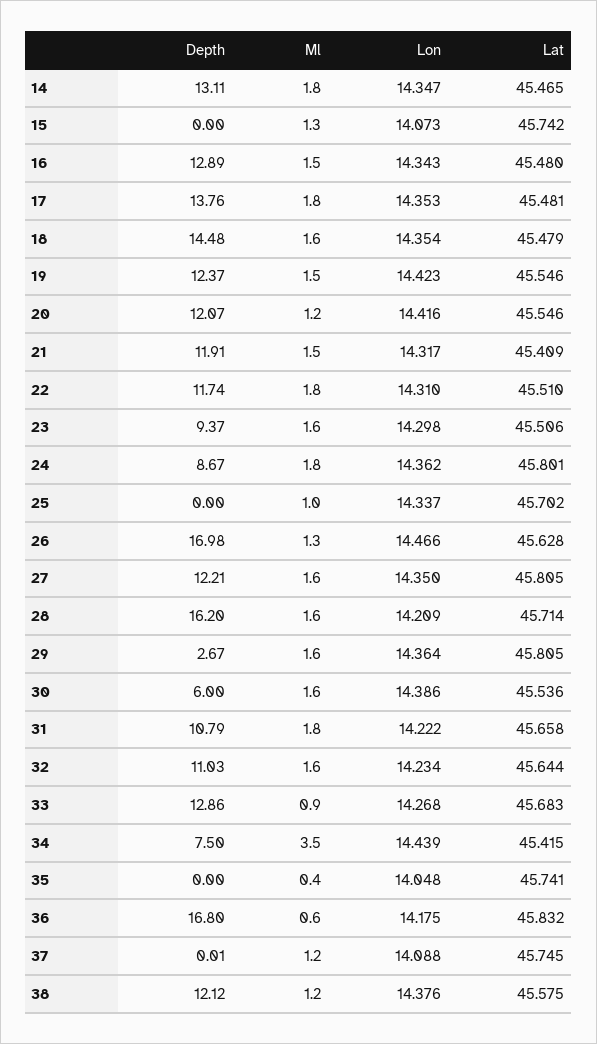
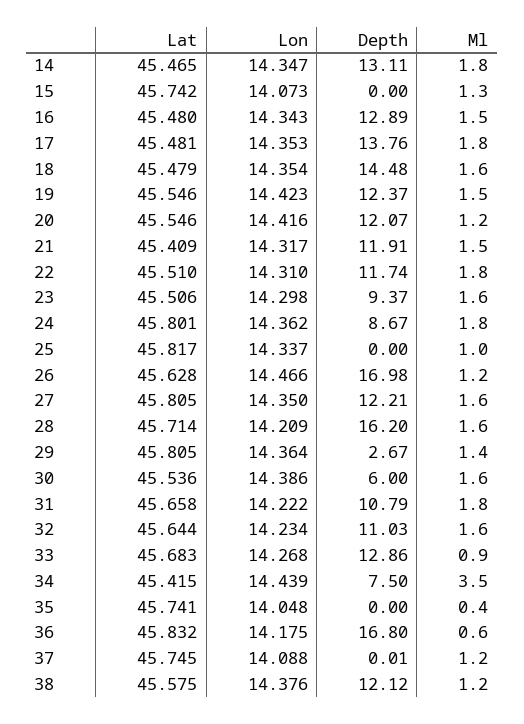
Lat, 25: 45.702 -> 45.817
Ml, 26: 1.3 -> 1.2
Ml, 29: 1.6 -> 1.4

